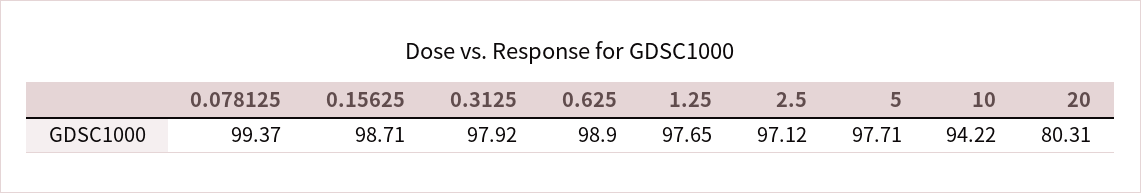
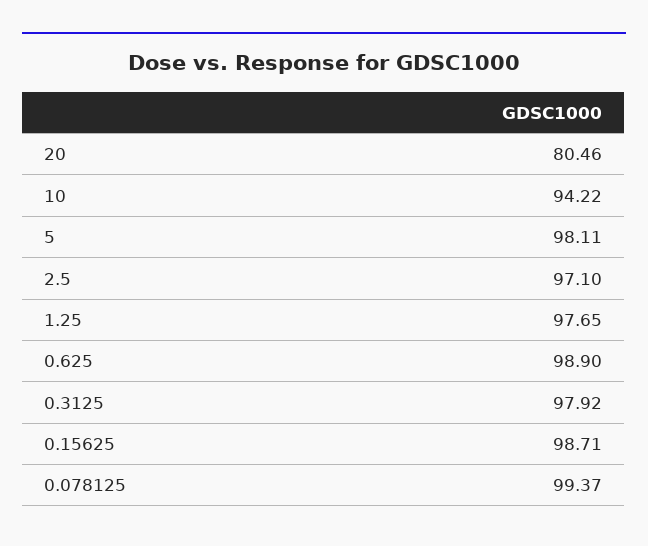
2.5: 97.12 -> 97.1
5: 97.71 -> 98.11
20: 80.31 -> 80.46

